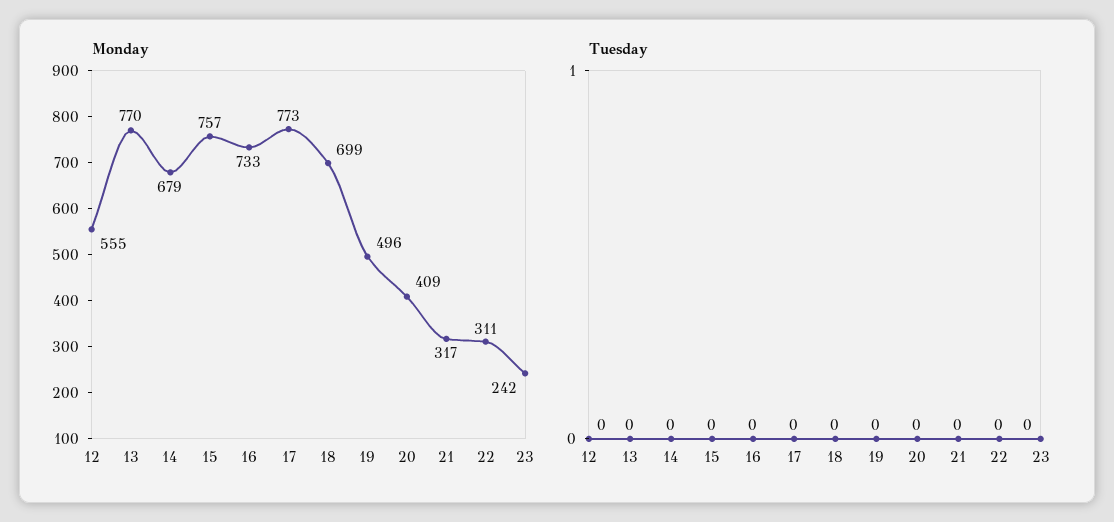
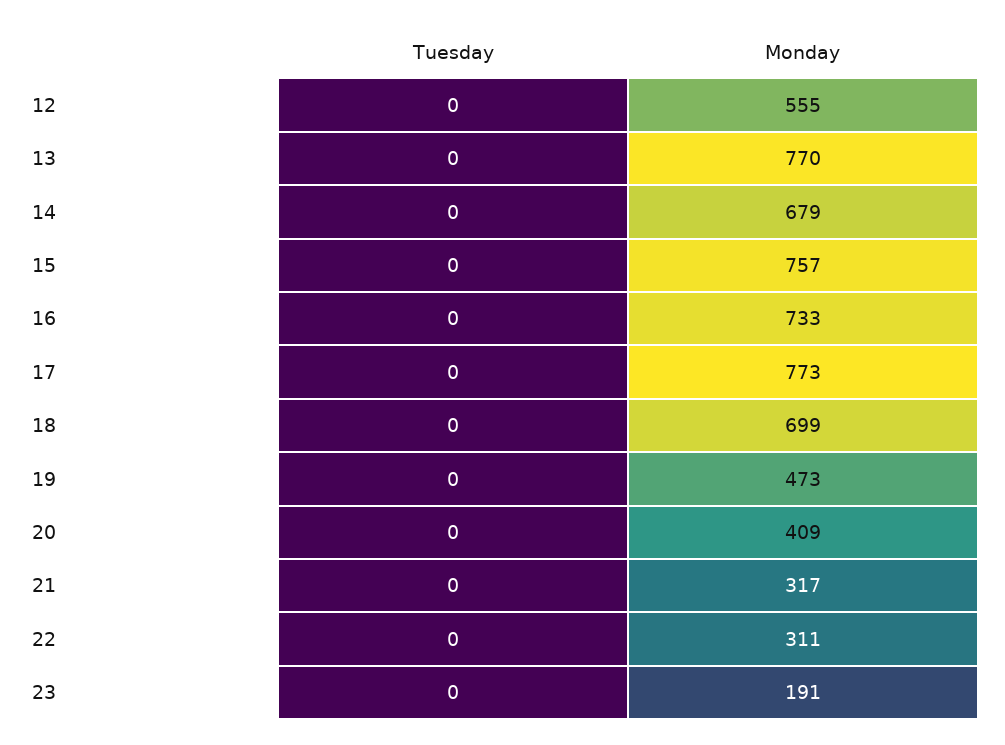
Monday, 19: 496 -> 473
Monday, 23: 242 -> 191

